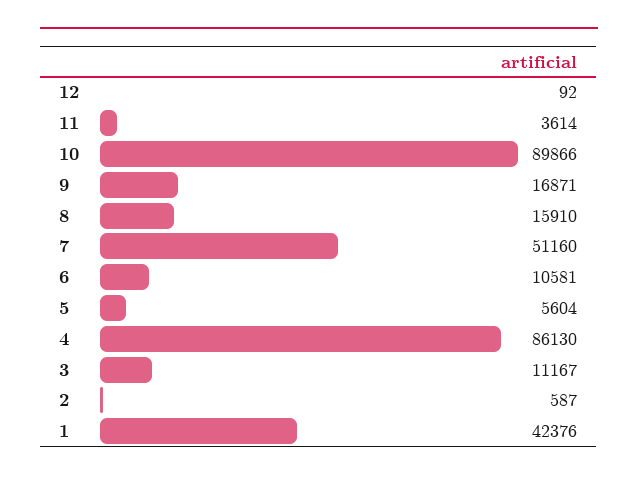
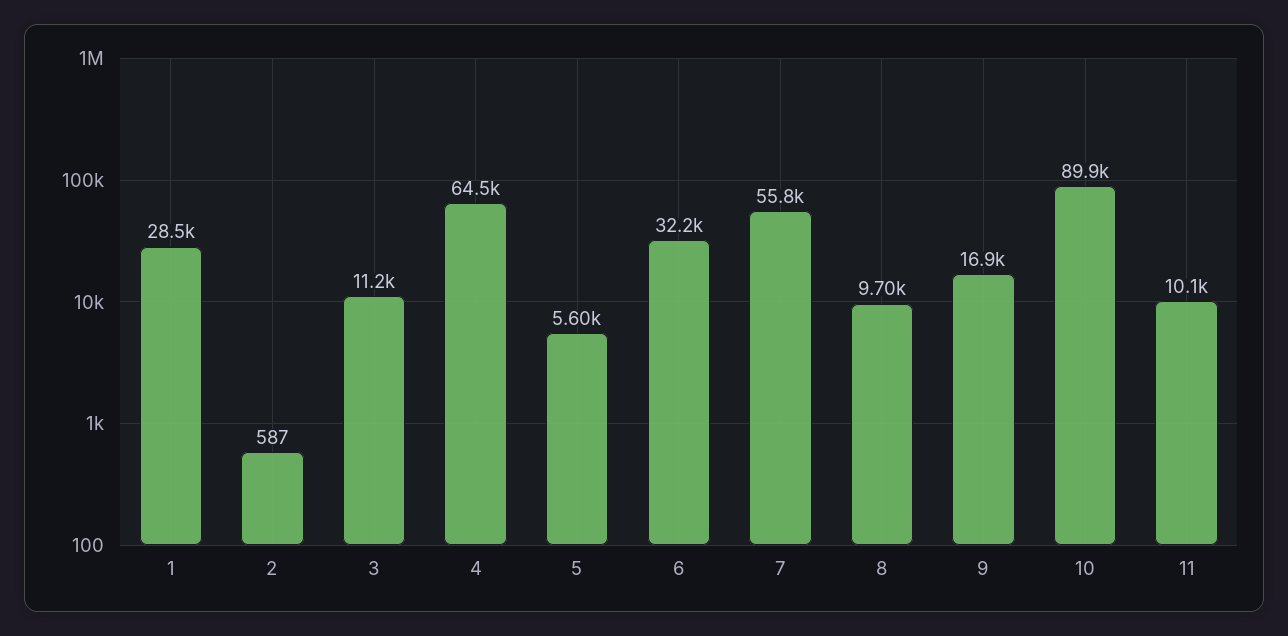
12: 92 -> none
11: 3614 -> 10100
8: 15910 -> 9700
7: 51160 -> 55800
6: 10581 -> 32200
4: 86130 -> 64500
1: 42376 -> 28500

